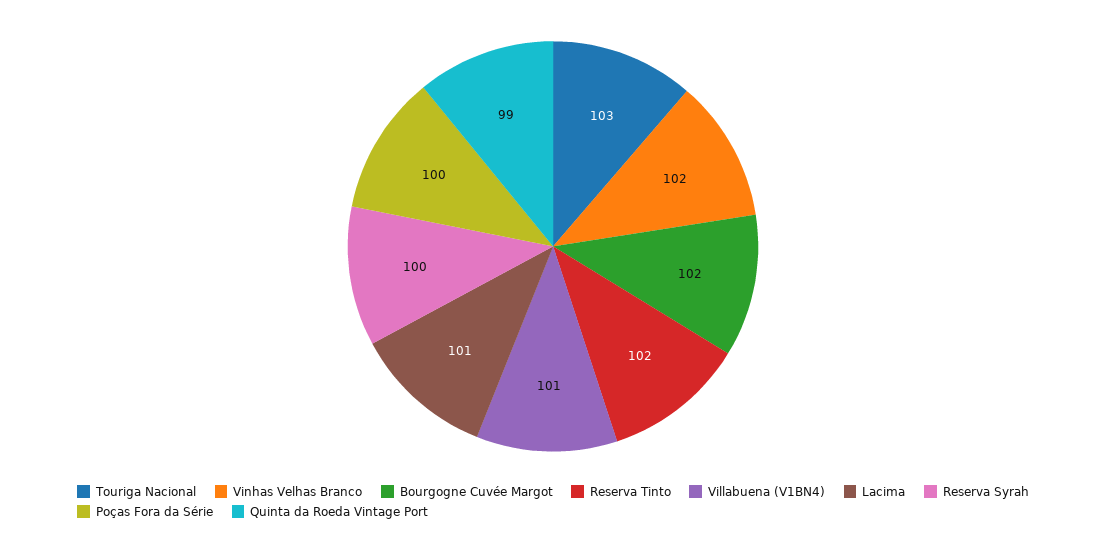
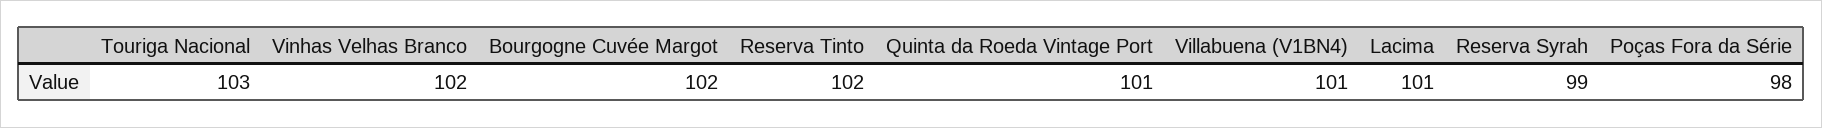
Reserva Syrah: 100 -> 99
Poças Fora da Série: 100 -> 98
Quinta da Roeda Vintage Port: 99 -> 101

